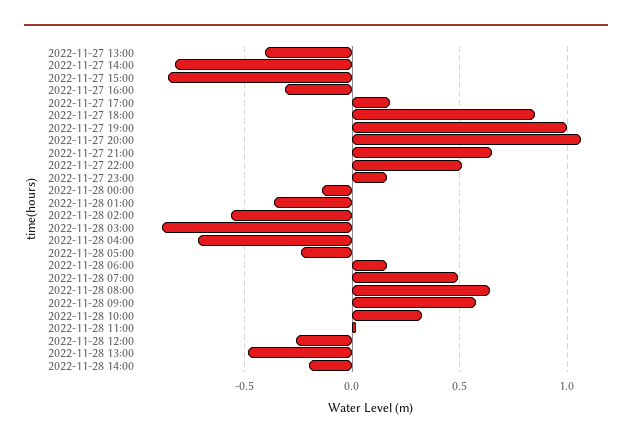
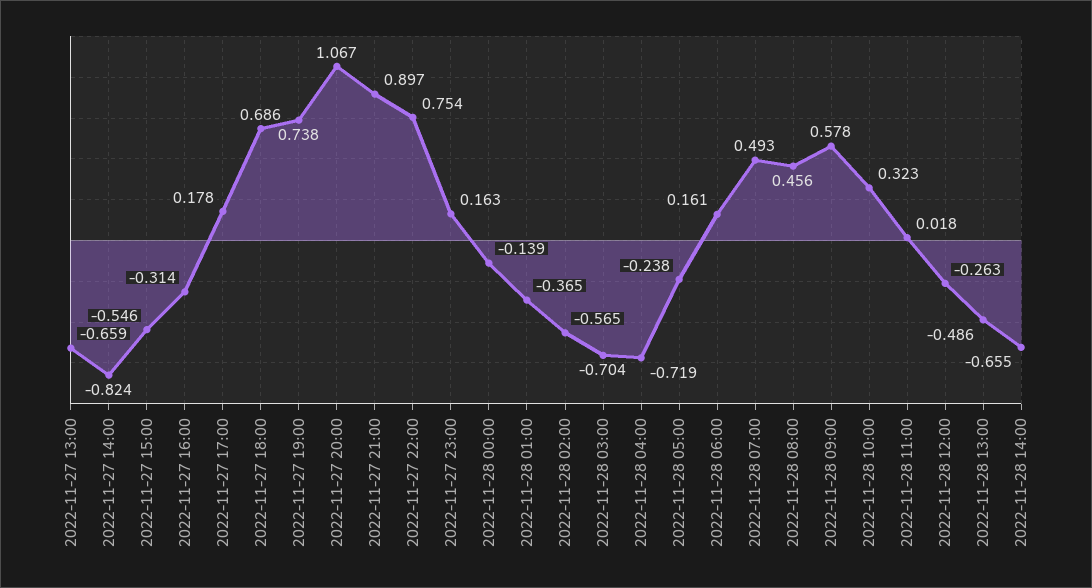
2022-11-27 13:00: -0.4 -> -0.659
2022-11-27 15:00: -0.85 -> -0.546
2022-11-27 18:00: 0.85 -> 0.686
2022-11-27 19:00: 1 -> 0.738
2022-11-27 21:00: 0.65 -> 0.897
2022-11-27 22:00: 0.5 -> 0.754
2022-11-28 03:00: -0.9 -> -0.704
2022-11-28 08:00: 0.65 -> 0.456
2022-11-28 14:00: -0.2 -> -0.655

